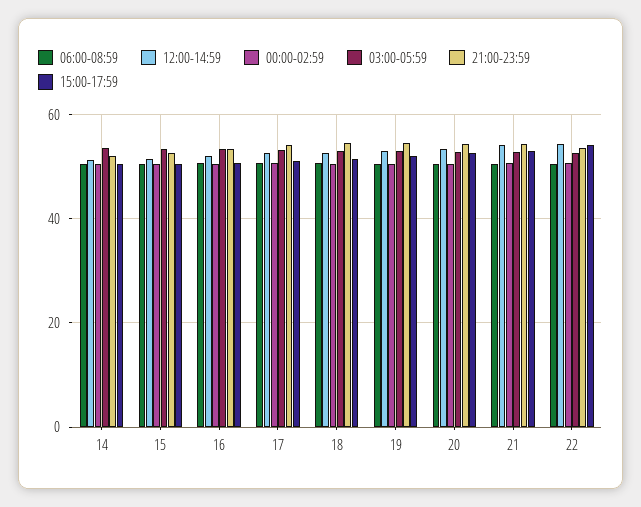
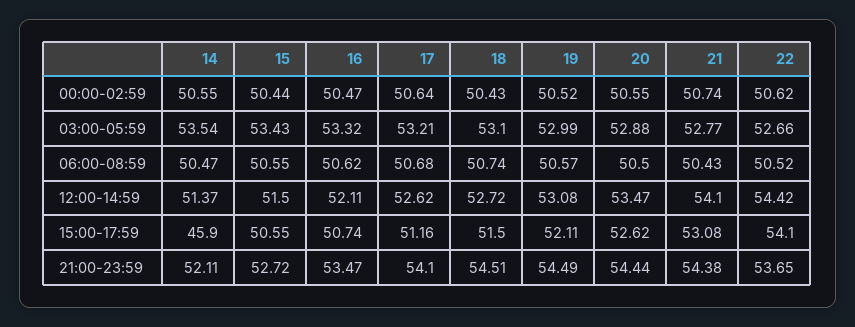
15:00-17:59, 14: 50 -> 45.9

